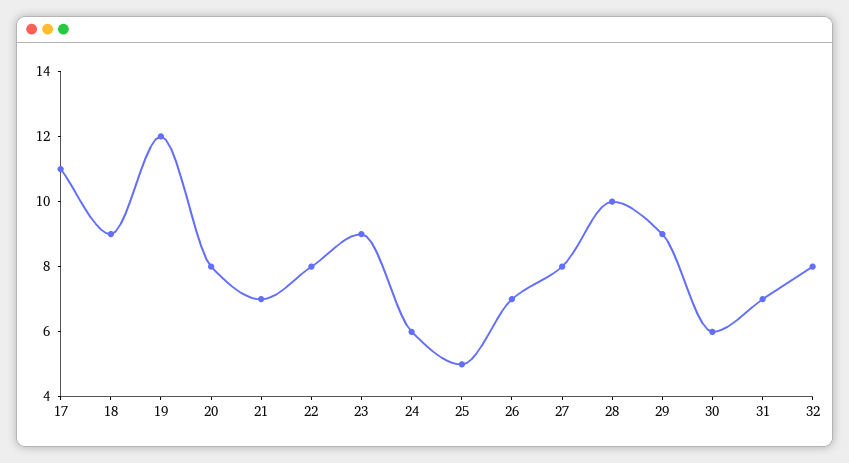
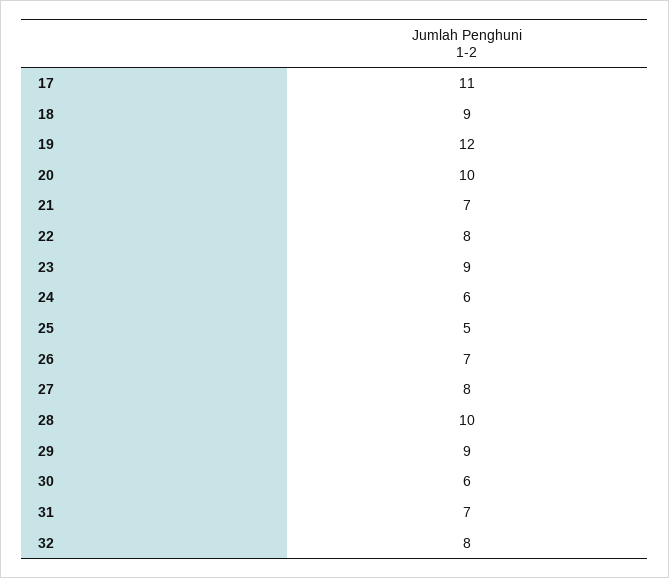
20: 8 -> 10

